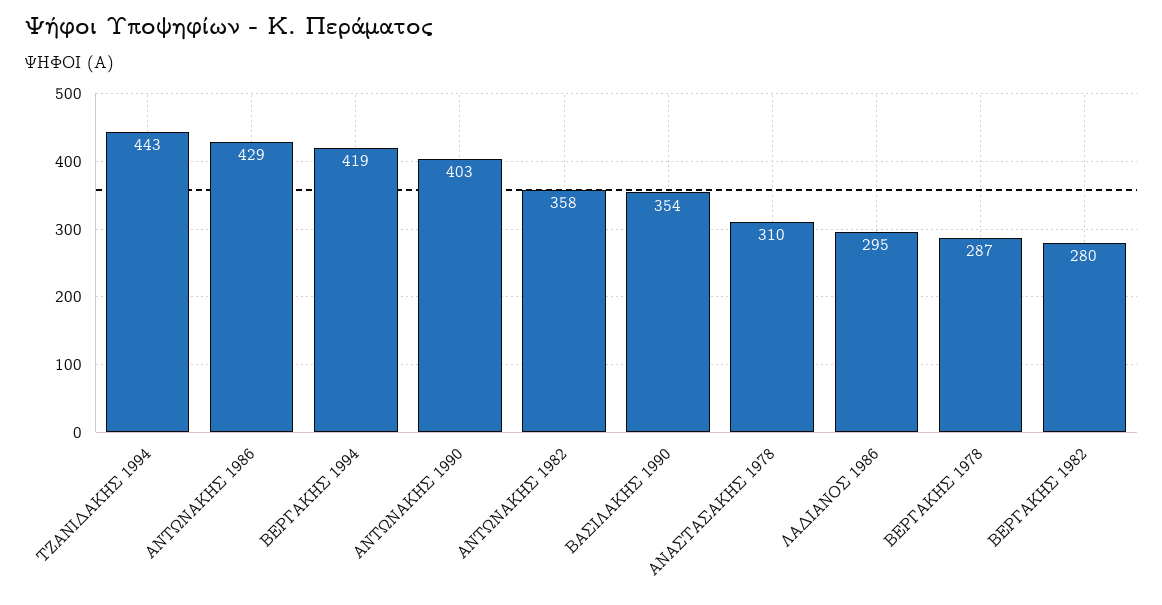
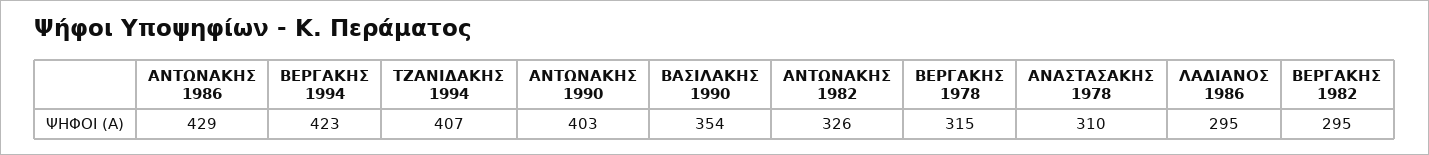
ΤΖΑΝΙΔΑΚΗΣ 1994: 443 -> 407
ΒΕΡΓΑΚΗΣ 1994: 419 -> 423
ΑΝΤΩΝΑΚΗΣ 1982: 358 -> 326
ΒΕΡΓΑΚΗΣ 1978: 287 -> 315
ΒΕΡΓΑΚΗΣ 1982: 280 -> 295

